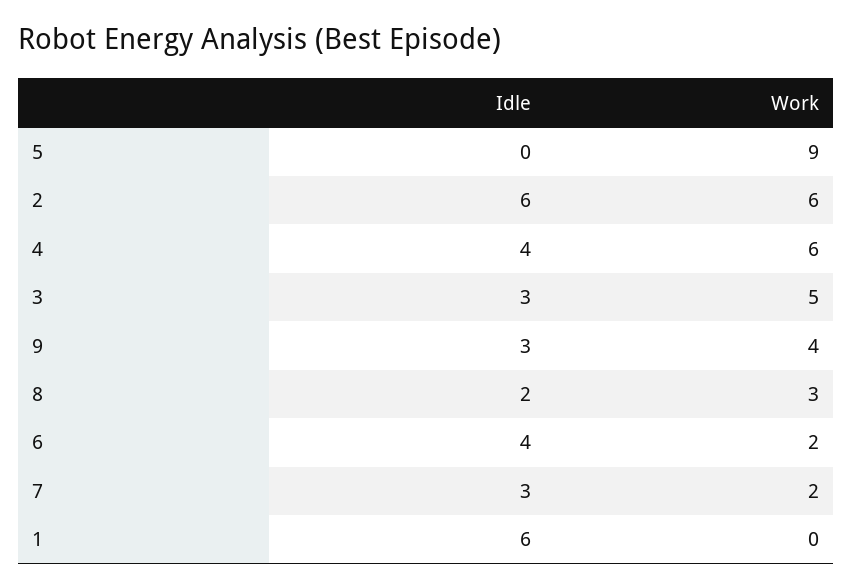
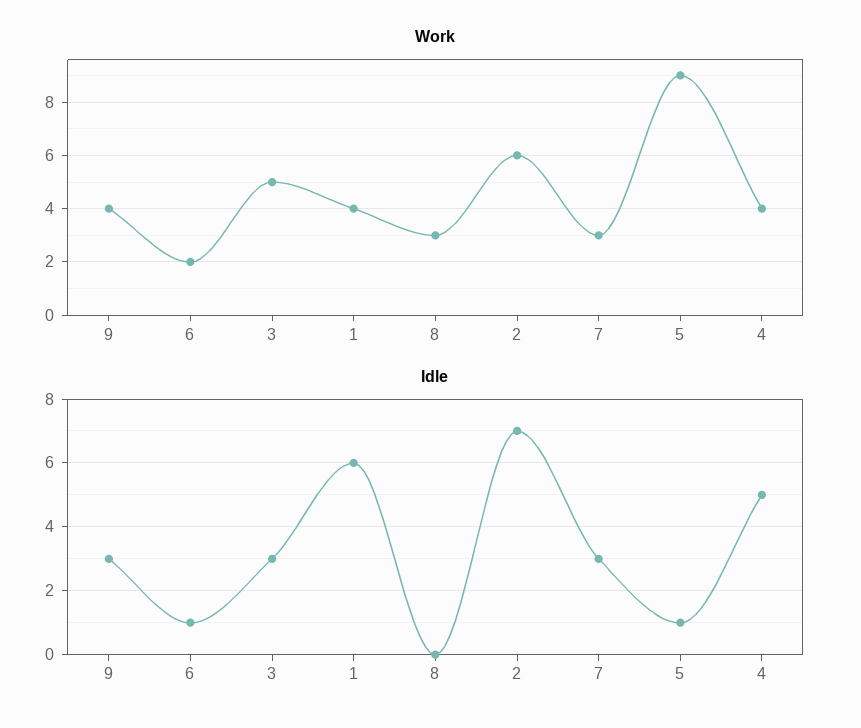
Idle, 5: 0 -> 1
Idle, 2: 6 -> 7
Idle, 4: 4 -> 5
Work, 4: 6 -> 4
Idle, 8: 2 -> 0
Idle, 6: 4 -> 1
Work, 7: 2 -> 3
Work, 1: 0 -> 4

